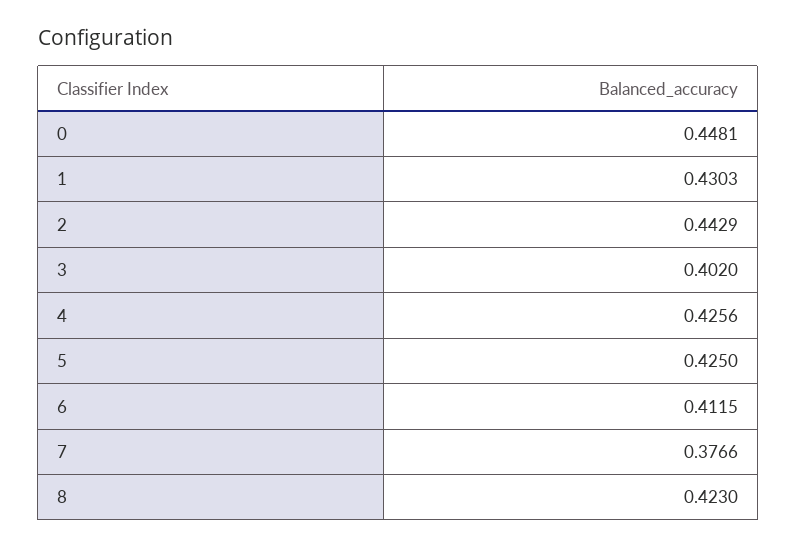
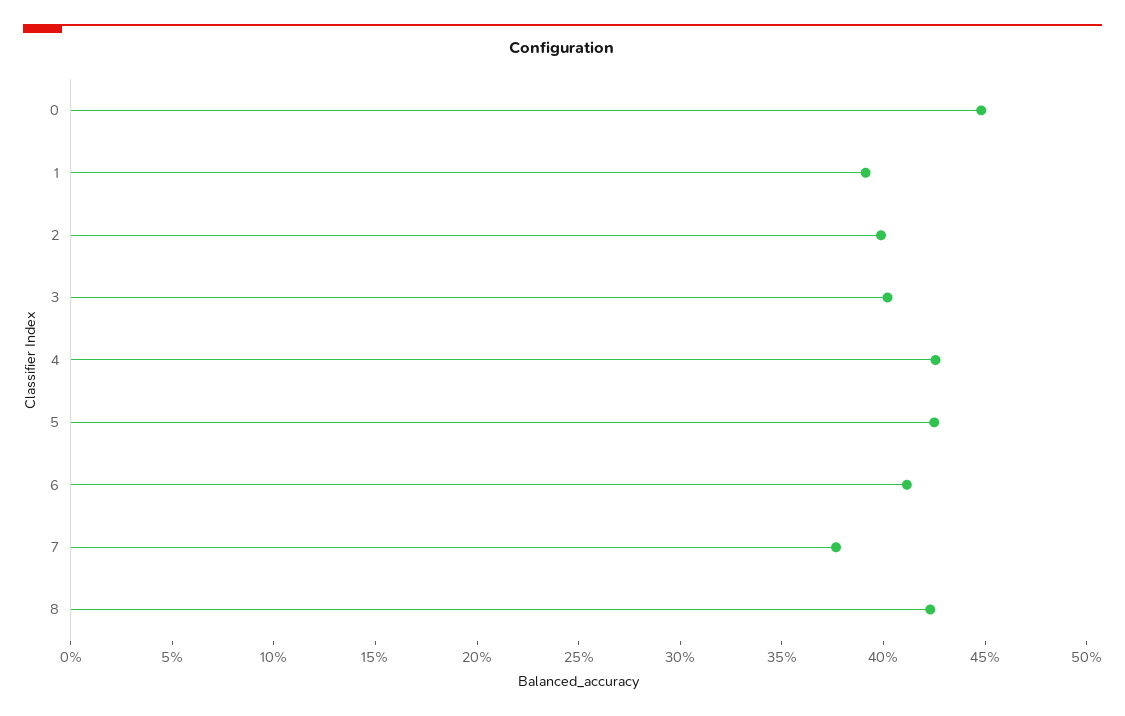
1: 0.4303 -> 0.39
2: 0.4429 -> 0.4

